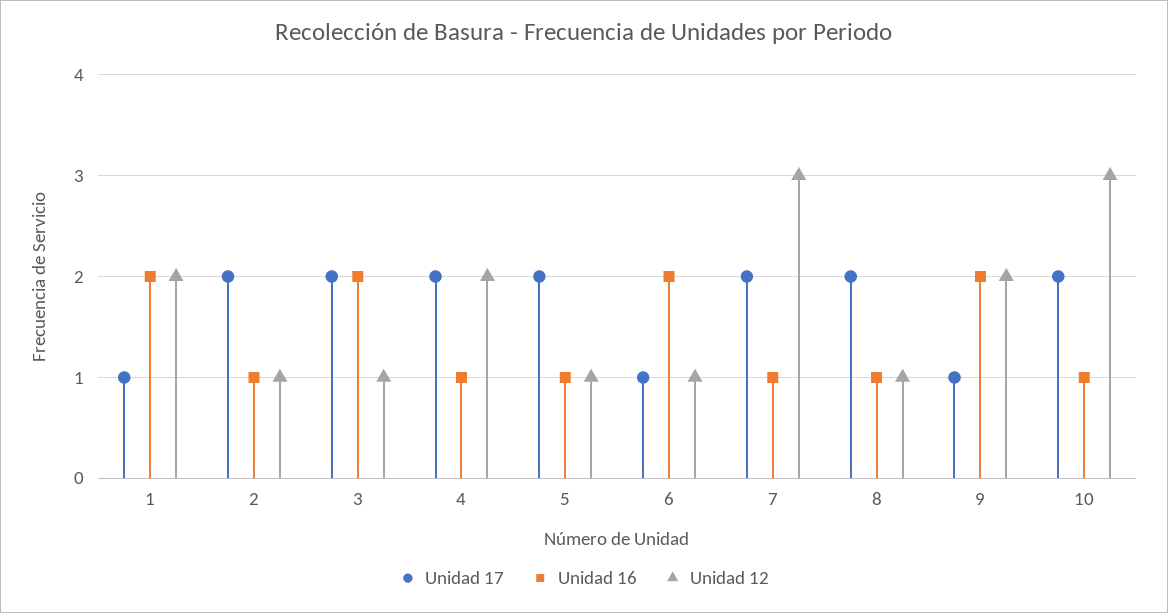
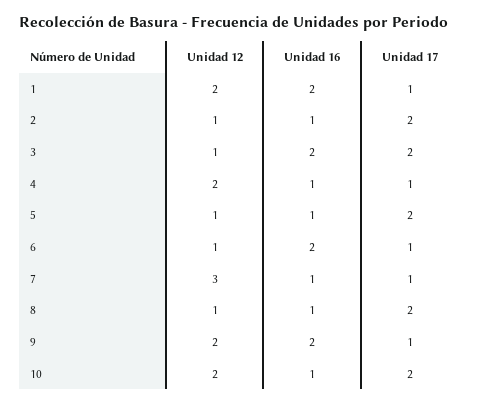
Unidad 17, 4: 2 -> 1
Unidad 17, 7: 2 -> 1
Unidad 12, 10: 3 -> 2

